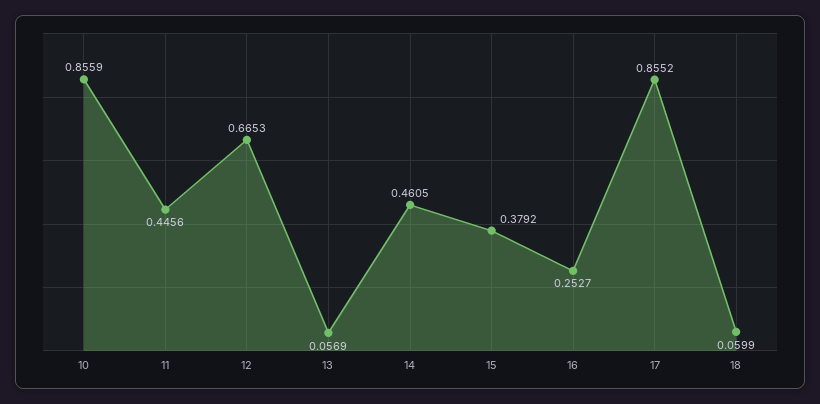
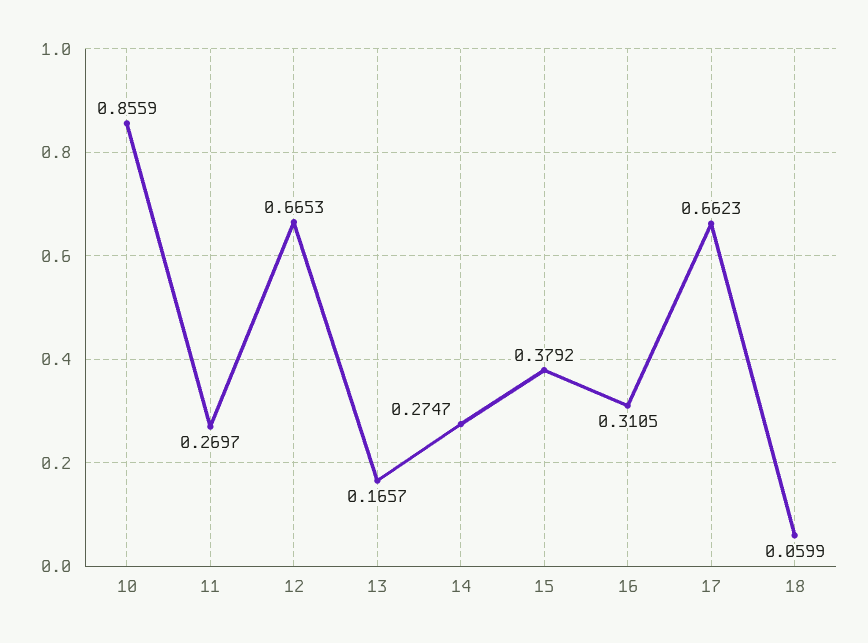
11: 0.4456 -> 0.2697
13: 0.0569 -> 0.1657
14: 0.4605 -> 0.2747
16: 0.2527 -> 0.3105
17: 0.8552 -> 0.6623

